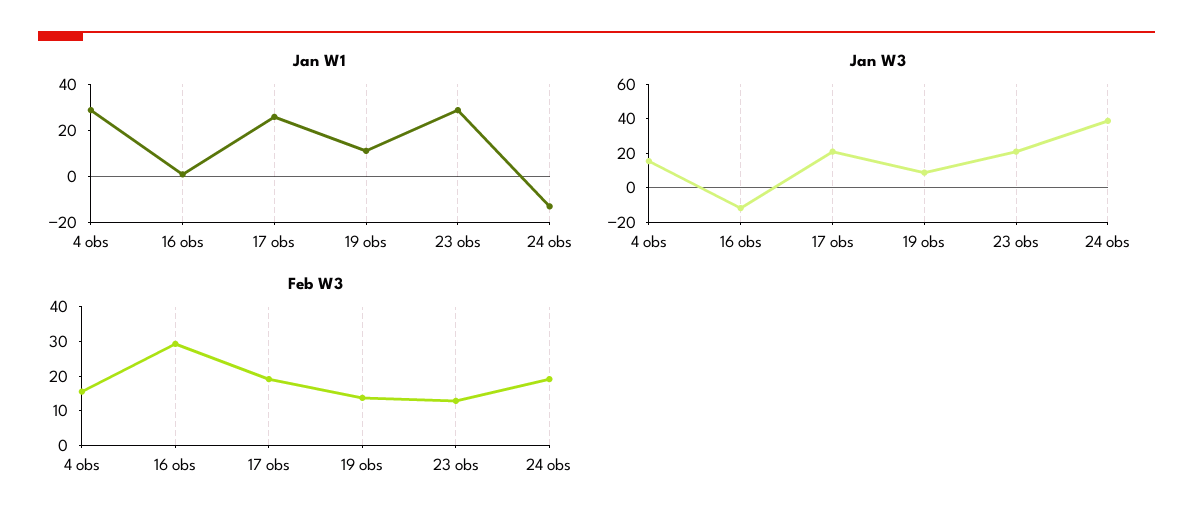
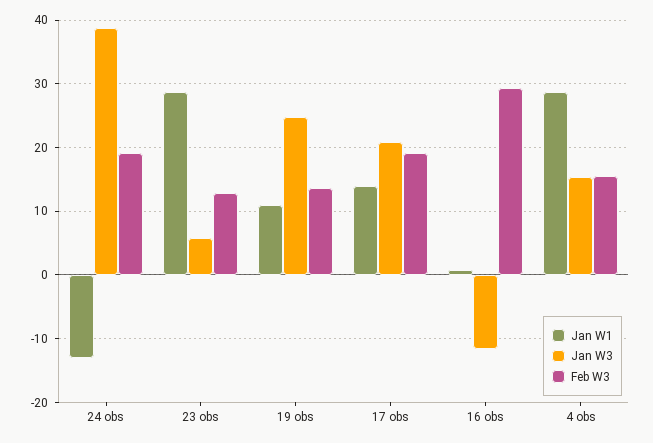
Jan W1, 17 obs: 25 -> 14
Jan W3, 19 obs: 10 -> 25
Jan W3, 23 obs: 20 -> 6

